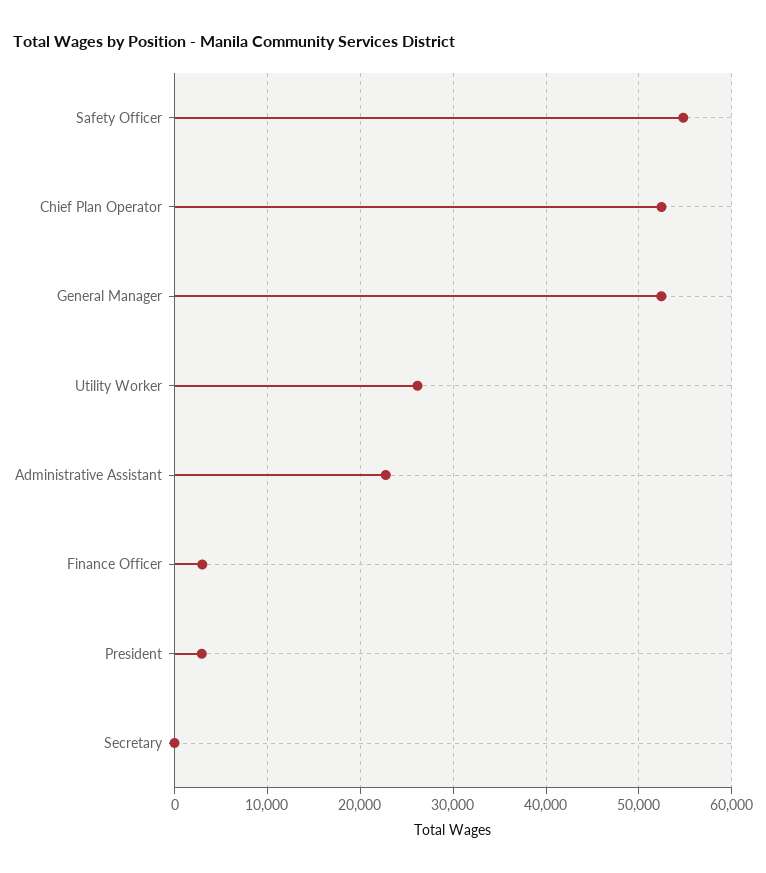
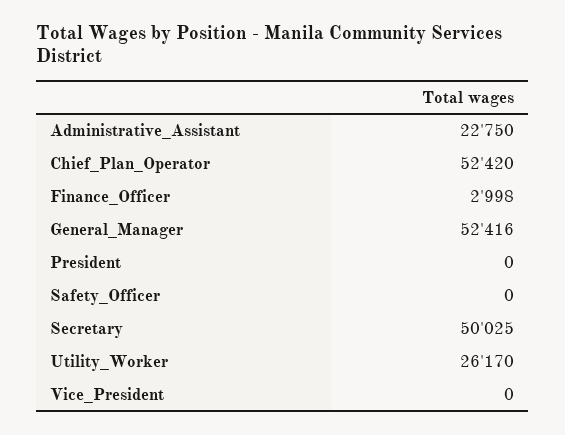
Safety Officer: 55000 -> 0
President: 3000 -> 0
Secretary: 0 -> 50025
Vice_President: none -> 0

